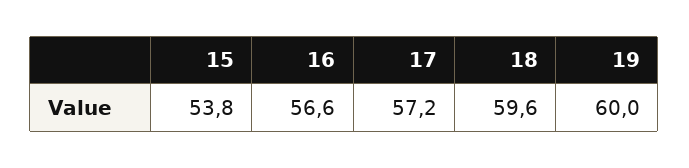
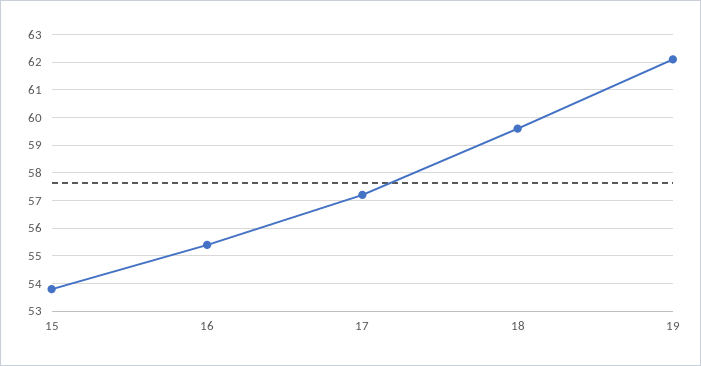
16: 56.6 -> 55.5
19: 60 -> 62

